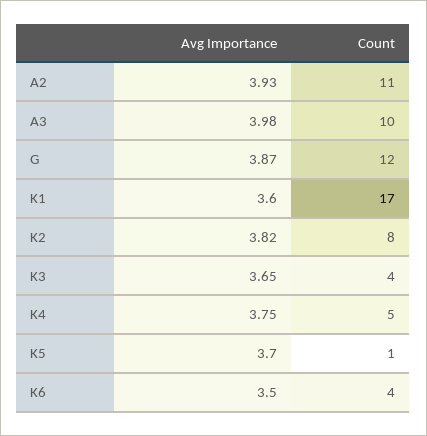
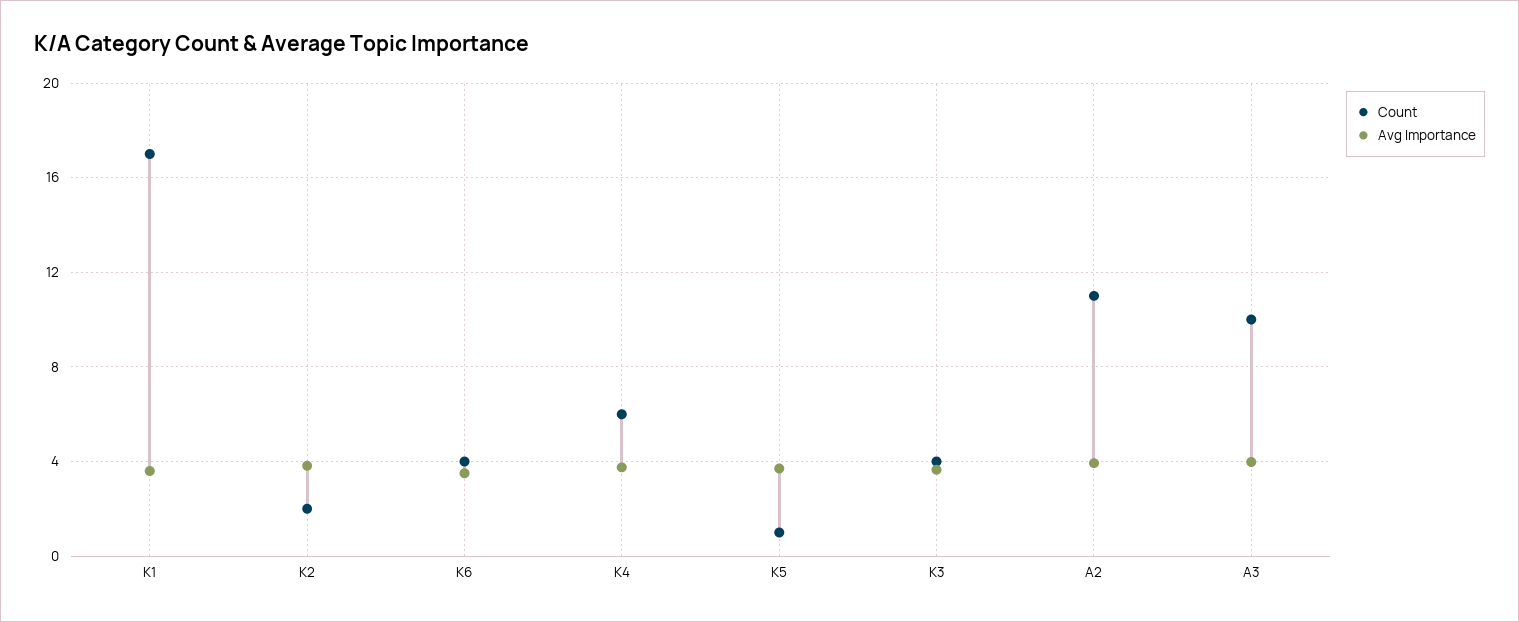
Avg Importance, G: 3.87 -> none
Count, G: 12 -> none
Count, K2: 8 -> 2
Count, K4: 5 -> 6

